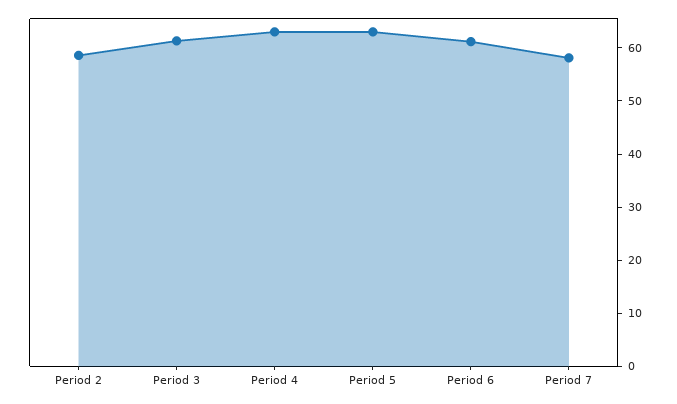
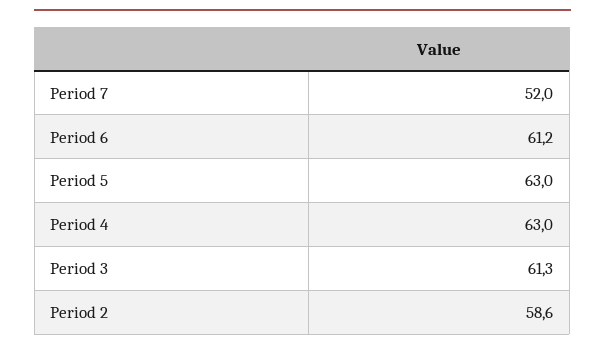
Period 7: 58 -> 52

